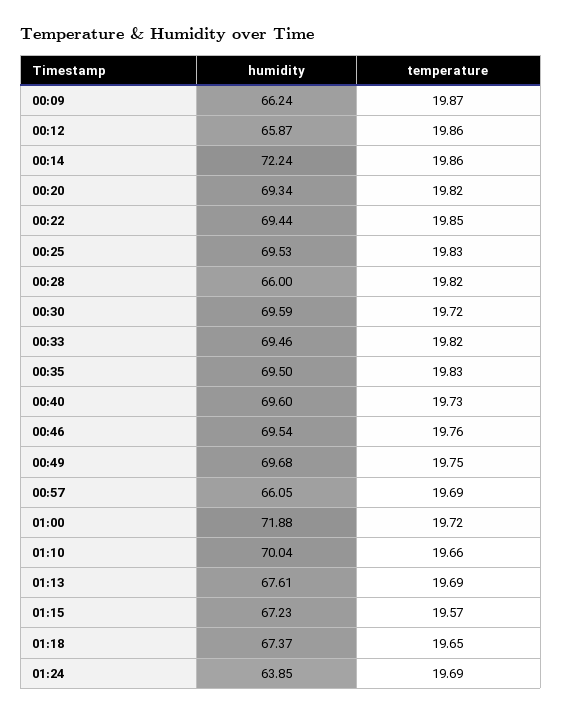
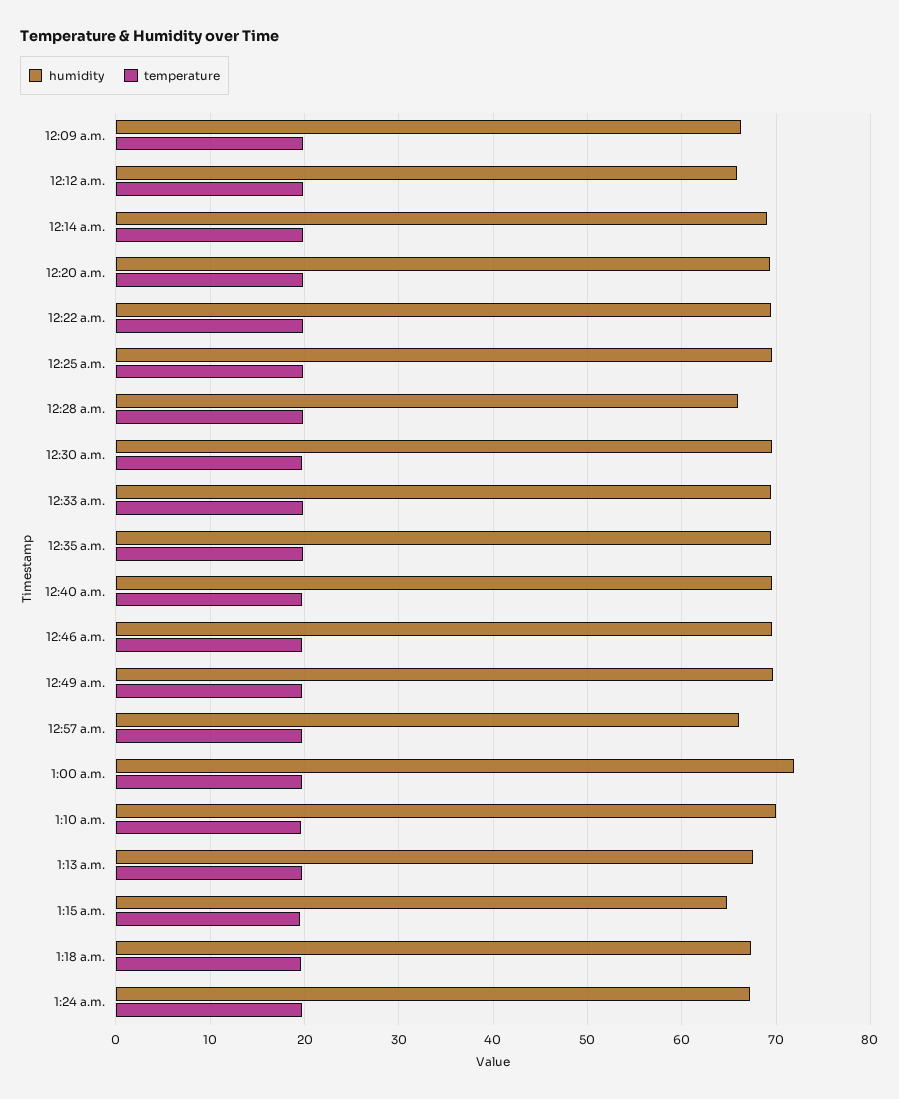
humidity, 00:14: 72.24 -> 69
humidity, 01:15: 67.23 -> 65
humidity, 01:24: 63.85 -> 67

